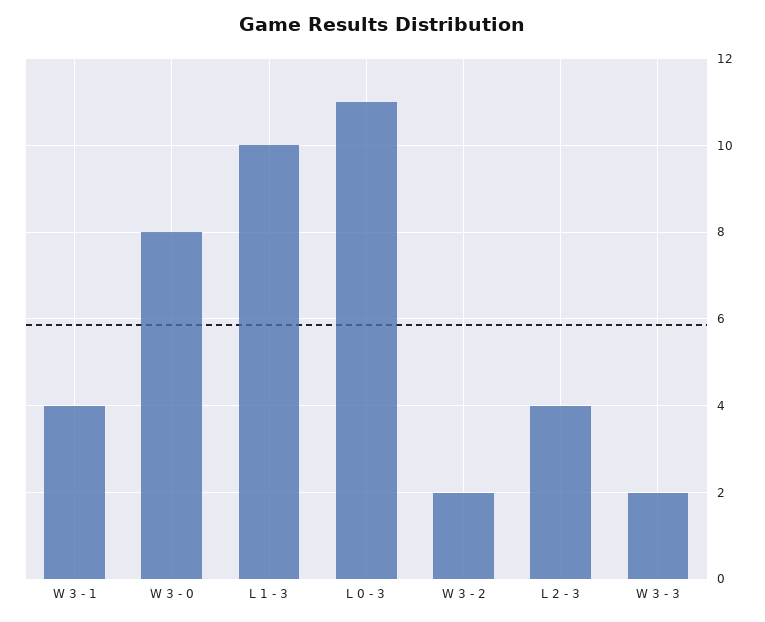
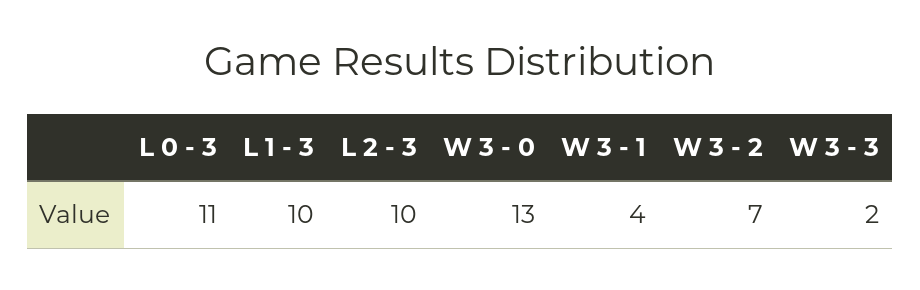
W 3 - 0: 8 -> 13
W 3 - 2: 2 -> 7
L 2 - 3: 4 -> 10

